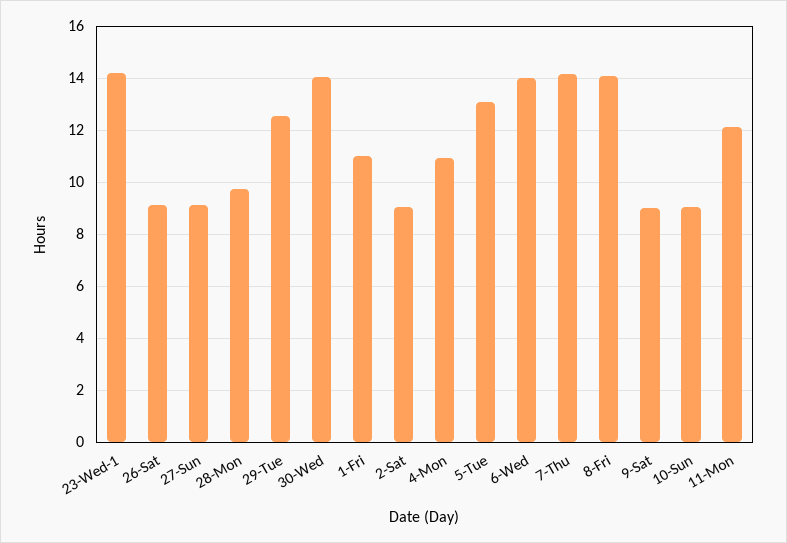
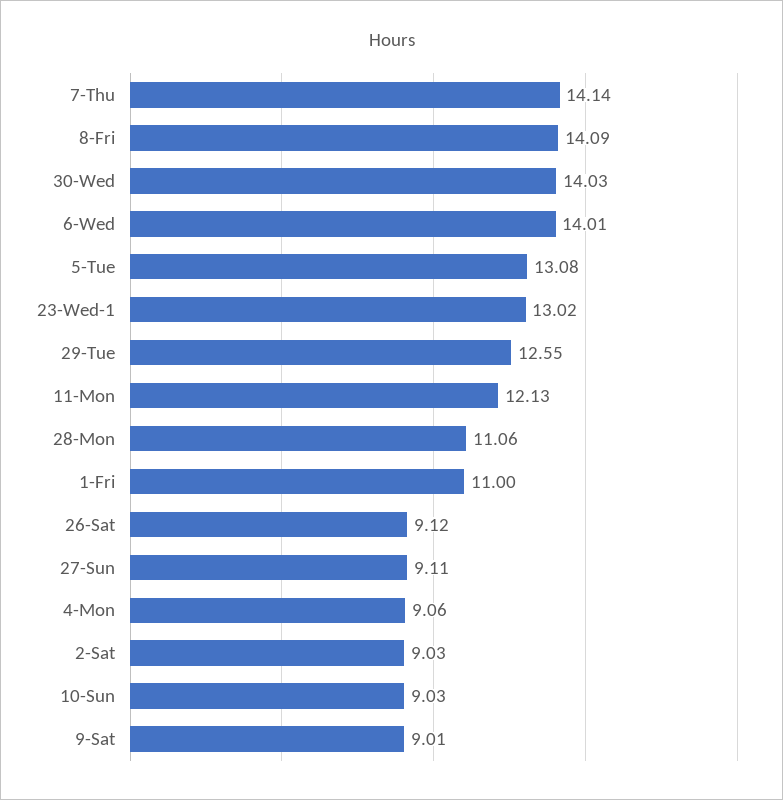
23-Wed-1: 14.25 -> 13.02
28-Mon: 9.75 -> 11.06
4-Mon: 11 -> 9.06

